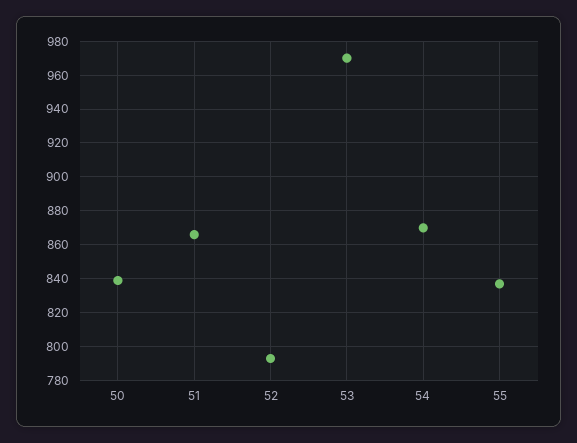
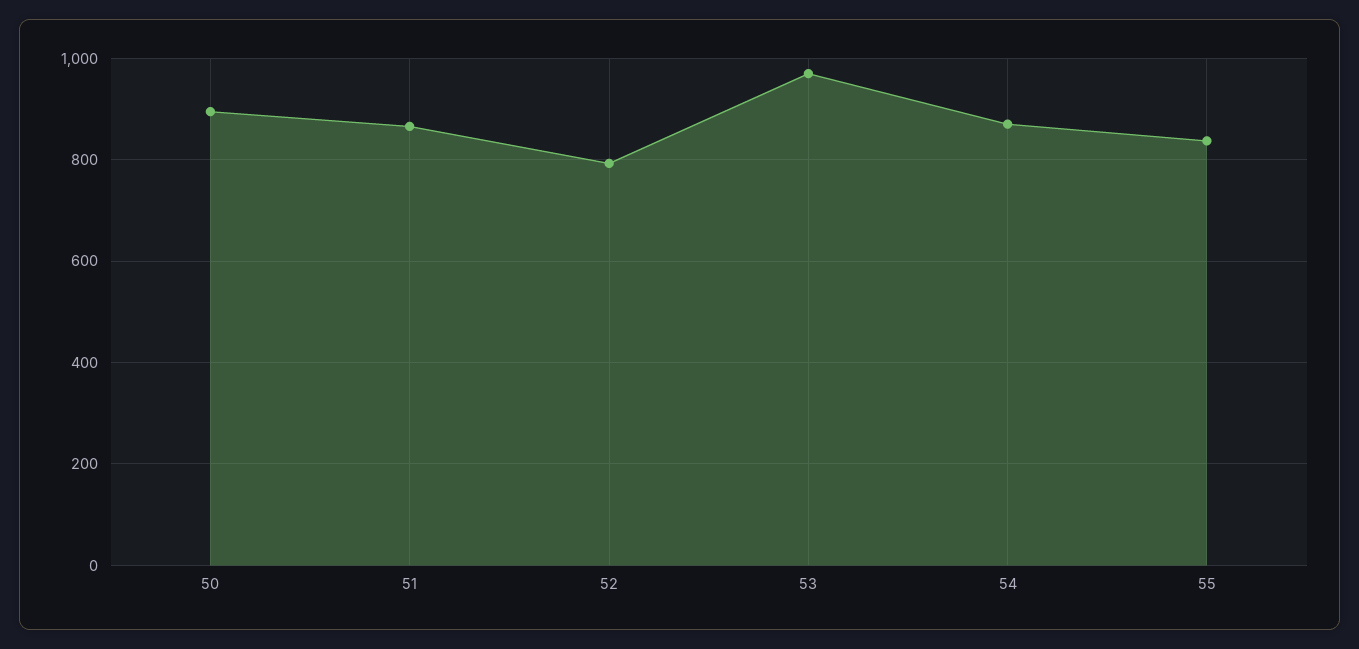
50: 840 -> 900

